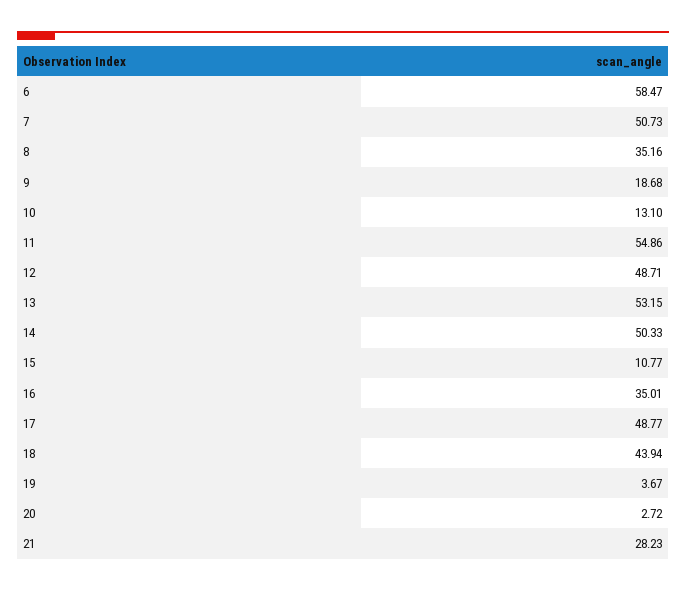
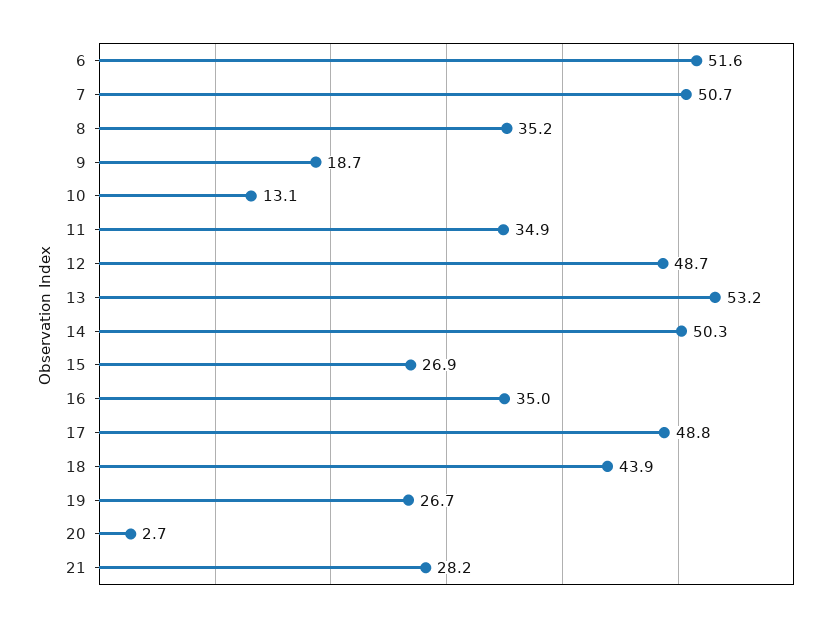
6: 58.47 -> 51.6
11: 54.86 -> 34.9
15: 10.77 -> 26.9
19: 3.67 -> 26.7

